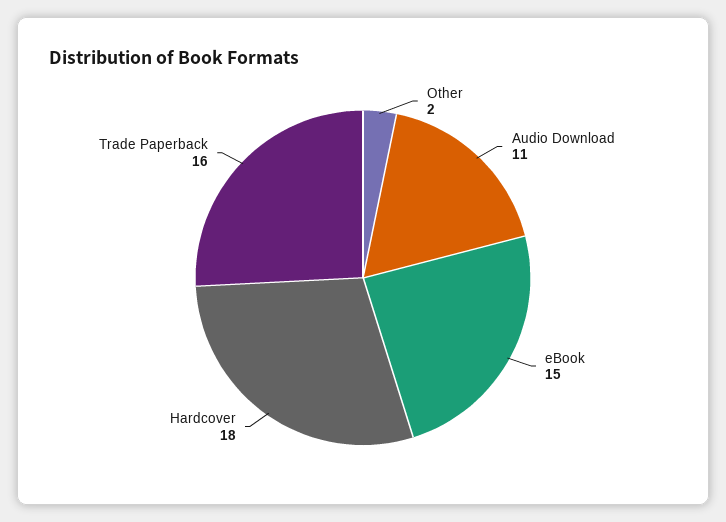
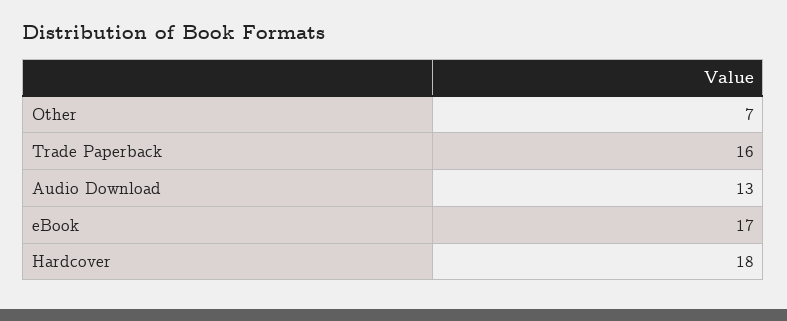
Other: 2 -> 7
Audio Download: 11 -> 13
eBook: 15 -> 17

